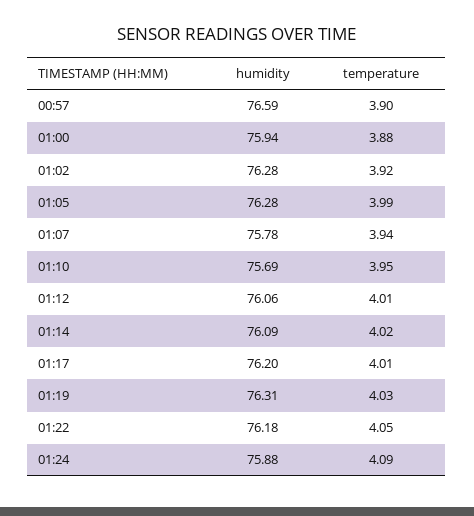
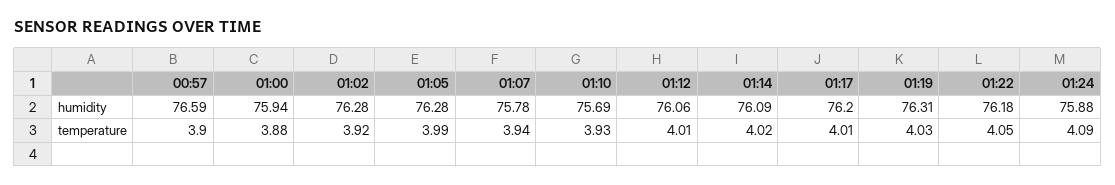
temperature, 01:10: 3.95 -> 3.93

